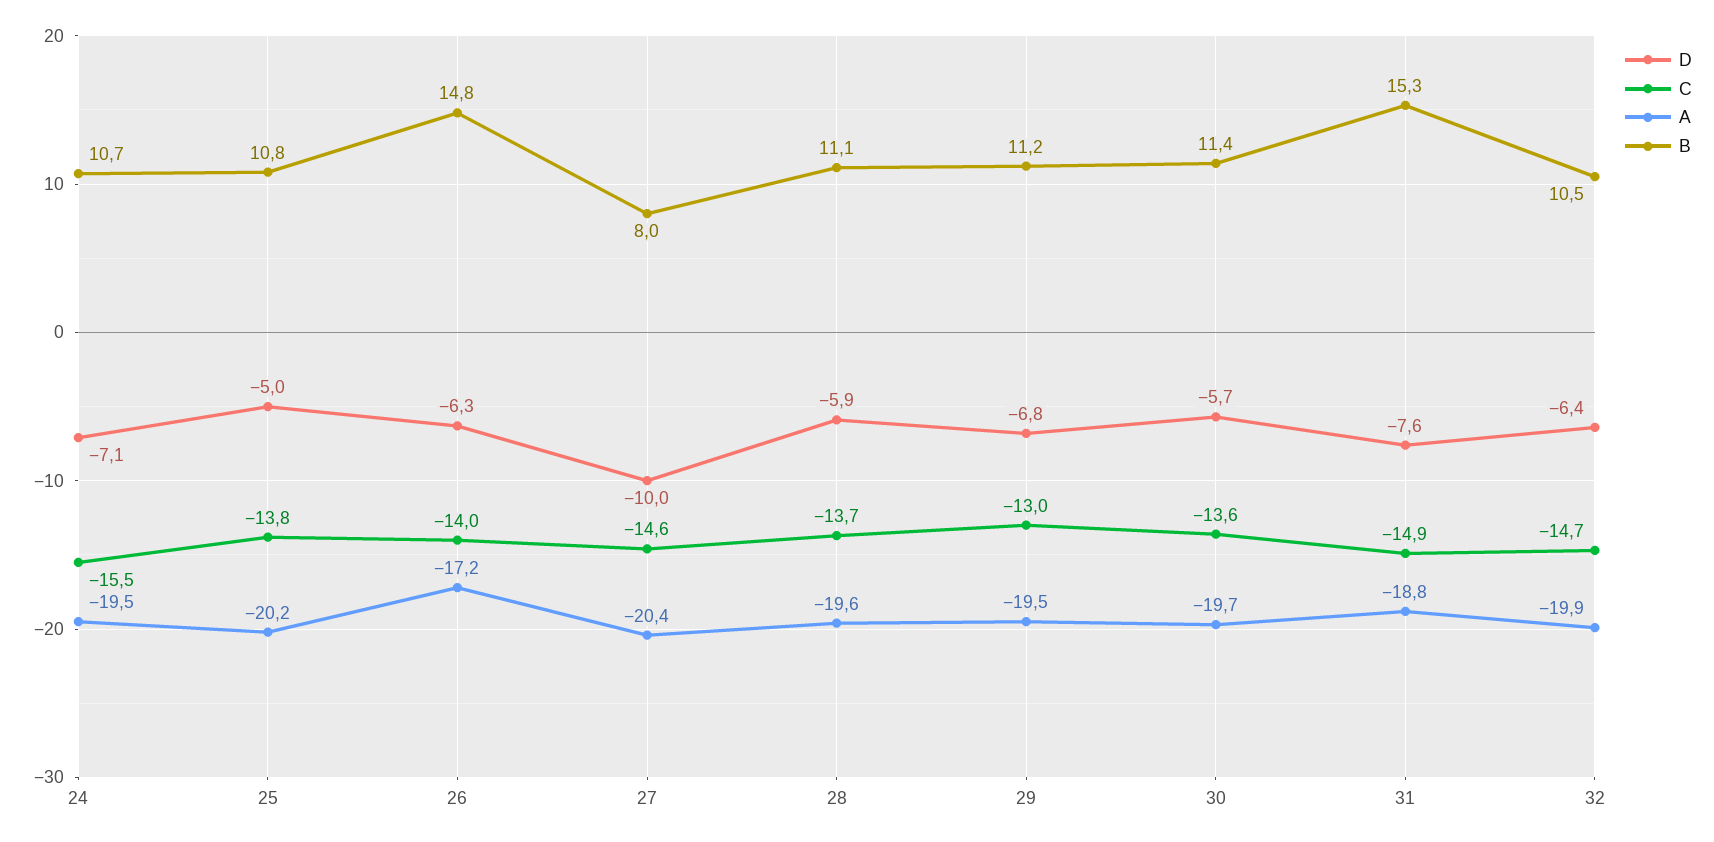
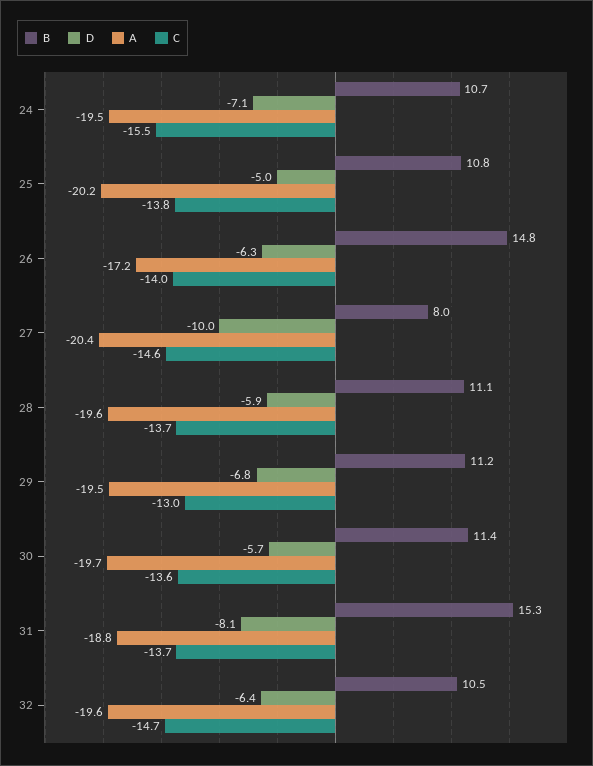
D, 31: -7.6 -> -8.1
C, 31: -14.9 -> -13.7
A, 32: -19.9 -> -19.6

